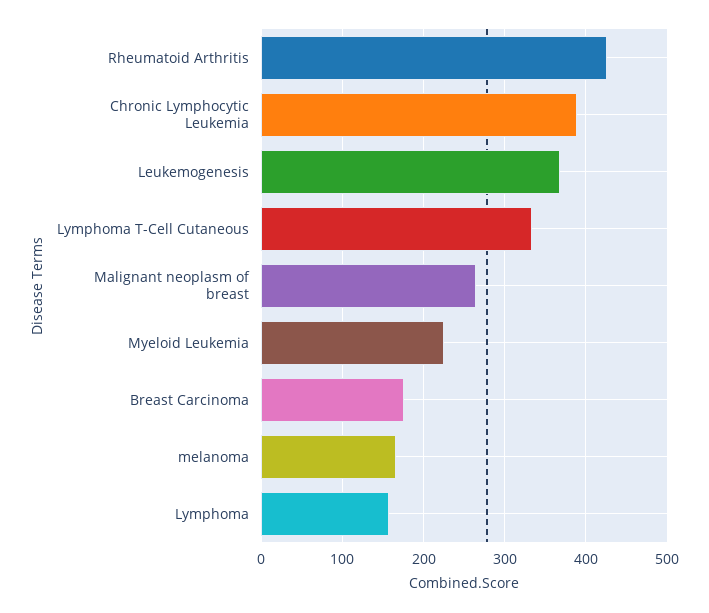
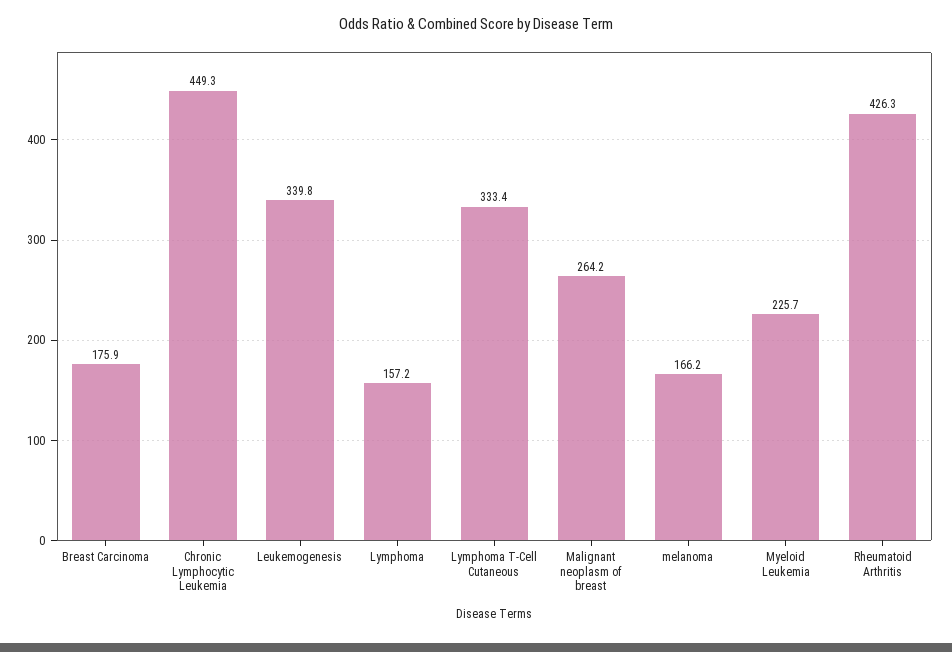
Chronic Lymphocytic Leukemia: 390 -> 449.3
Leukemogenesis: 370 -> 339.8

